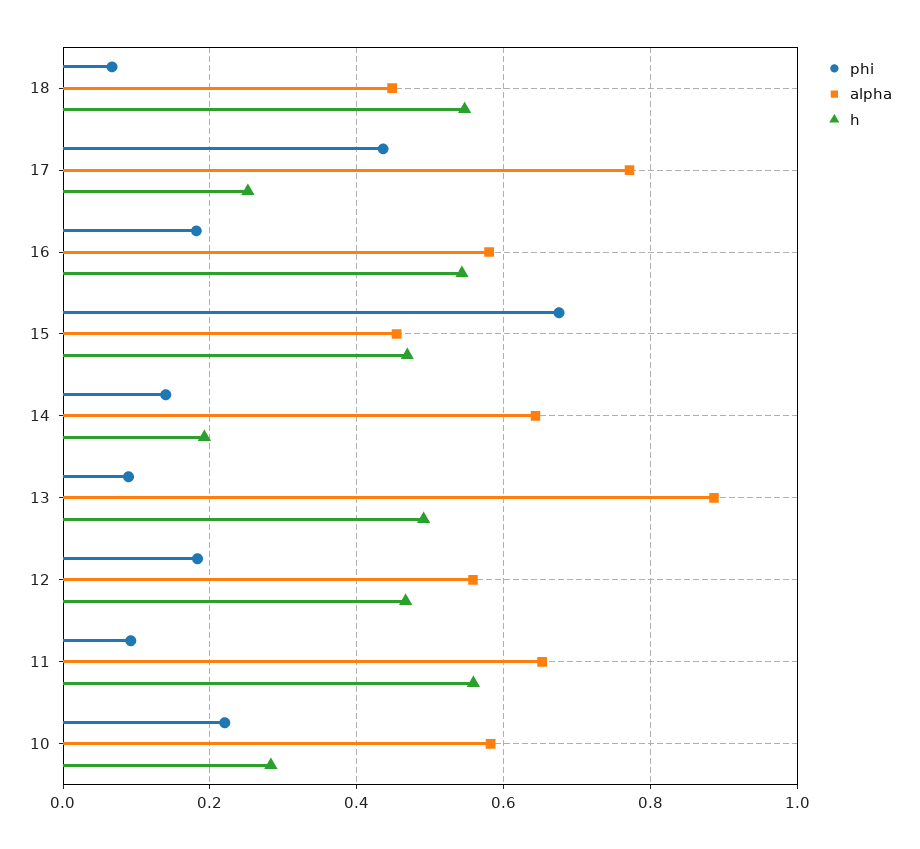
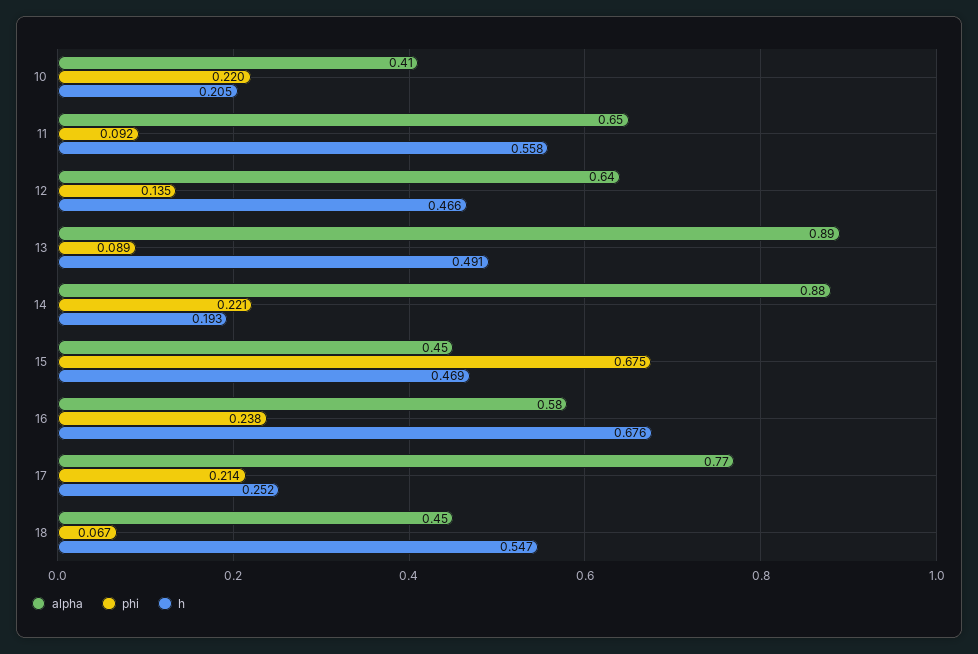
phi, 17: 0.44 -> 0.214
phi, 16: 0.18 -> 0.238
h, 16: 0.54 -> 0.676
phi, 14: 0.14 -> 0.221
alpha, 14: 0.64 -> 0.88
phi, 12: 0.18 -> 0.135
alpha, 12: 0.56 -> 0.64
alpha, 10: 0.58 -> 0.41
h, 10: 0.28 -> 0.205

